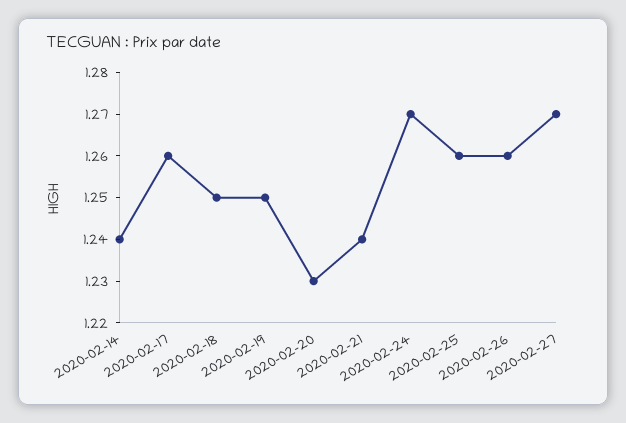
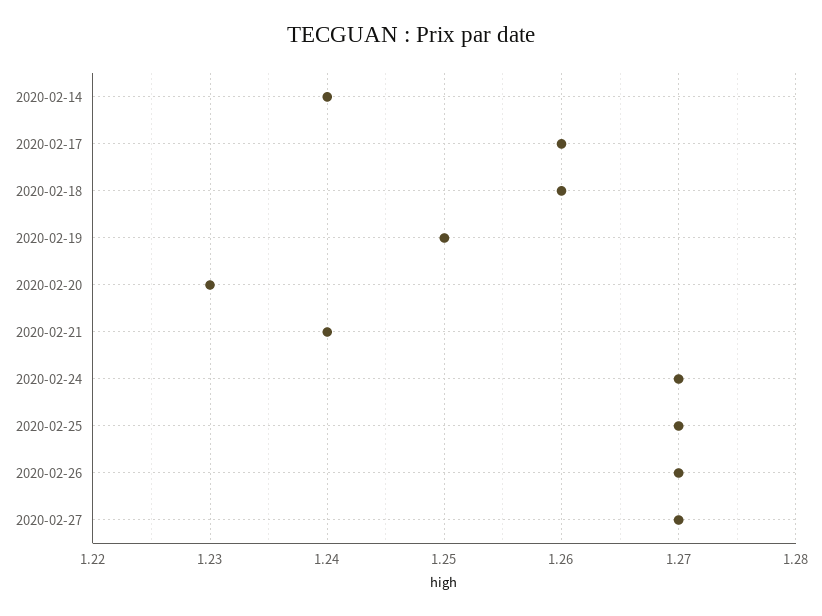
2020-02-18: 1.25 -> 1.26
2020-02-25: 1.26 -> 1.27
2020-02-26: 1.26 -> 1.27

